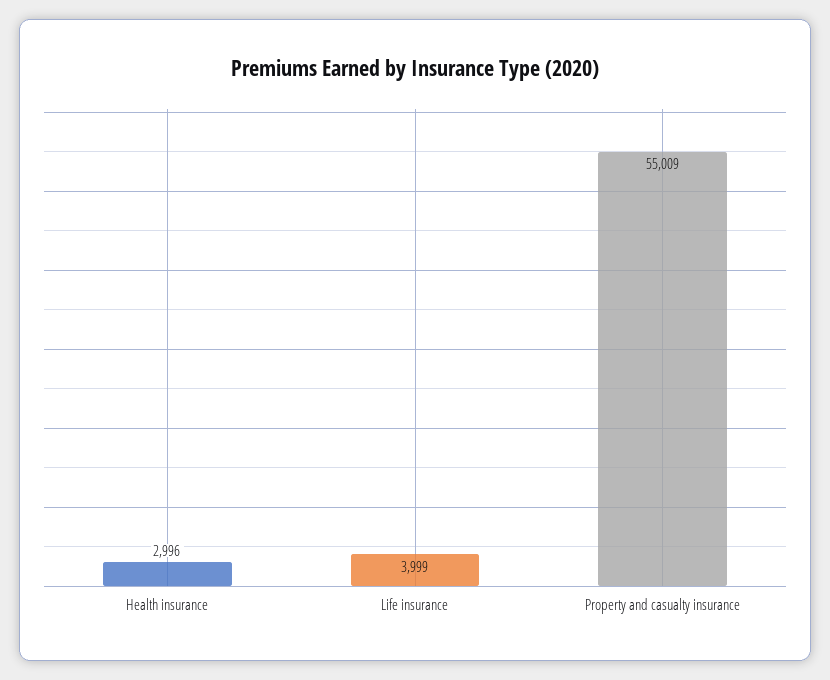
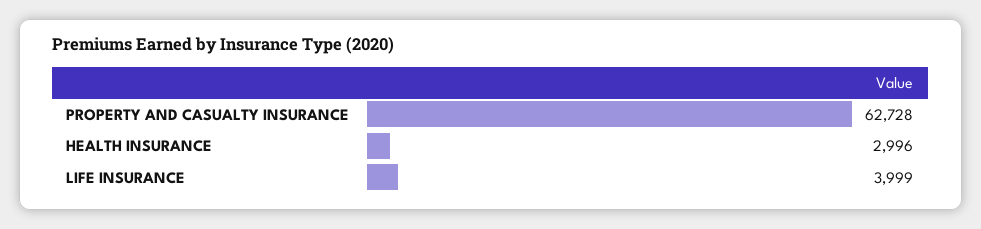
Property and casualty insurance: 55009 -> 62728

